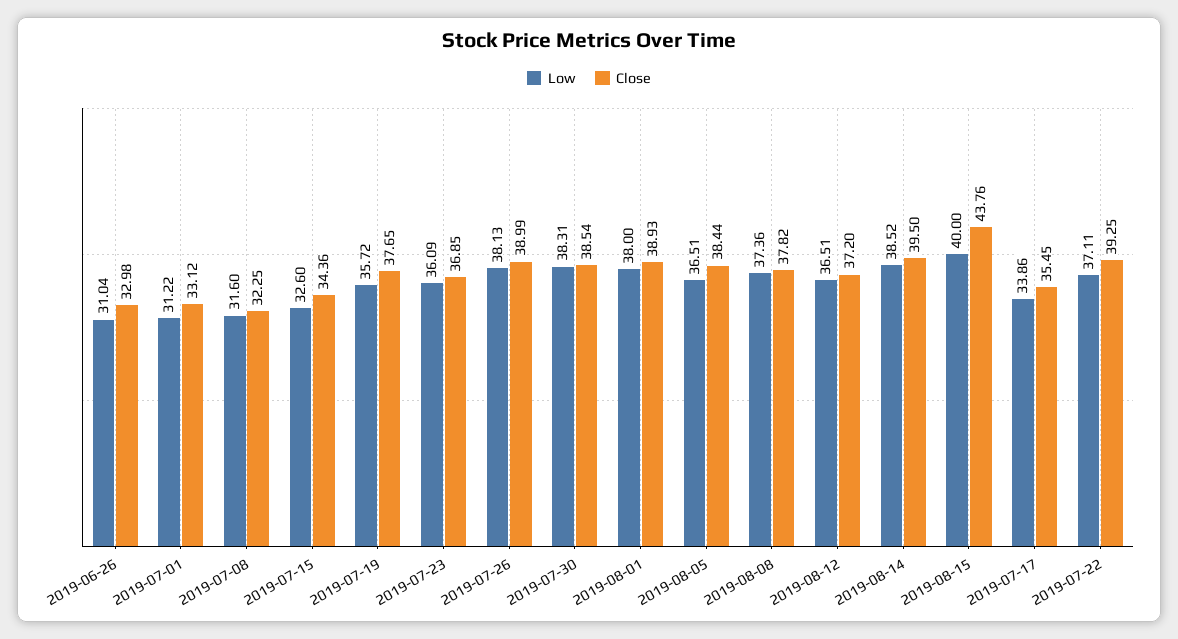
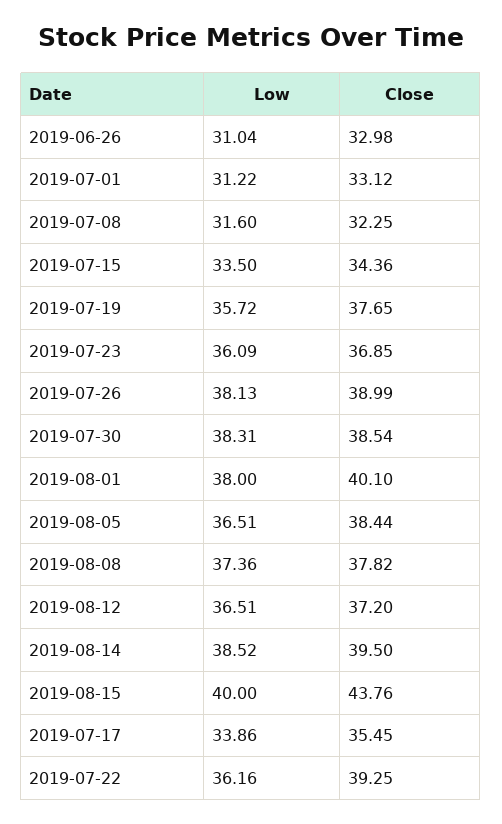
Low, 2019-07-15: 32.6 -> 33.5
Close, 2019-08-01: 38.93 -> 40.1
Low, 2019-07-22: 37.11 -> 36.16

